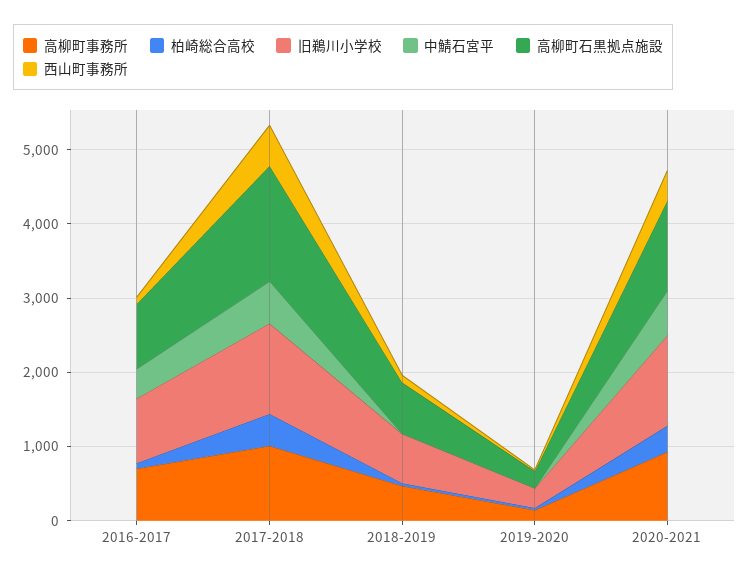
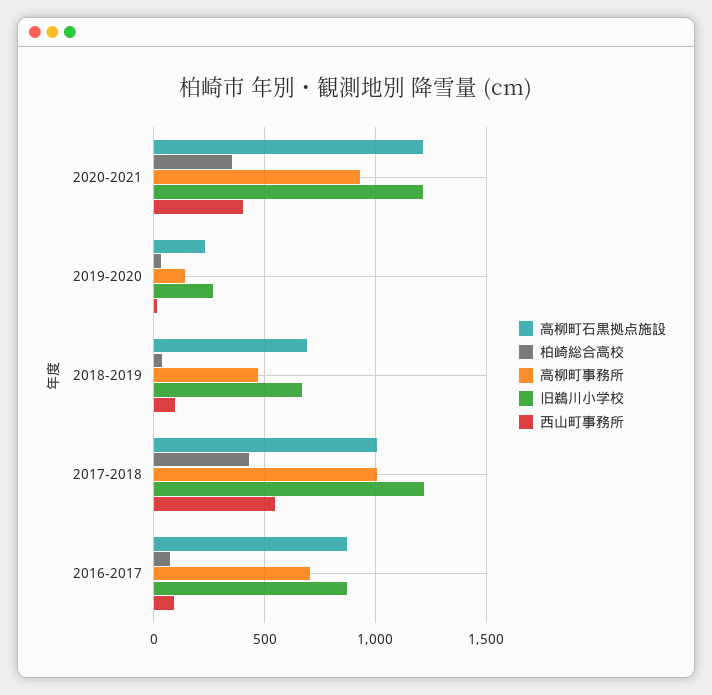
中鯖石宮平, 2016-2017: 400 -> none
中鯖石宮平, 2017-2018: 600 -> none
高柳町石黒拠点施設, 2017-2018: 1600 -> 1000
中鯖石宮平, 2018-2019: 0 -> none
中鯖石宮平, 2019-2020: 0 -> none
中鯖石宮平, 2020-2021: 600 -> none

